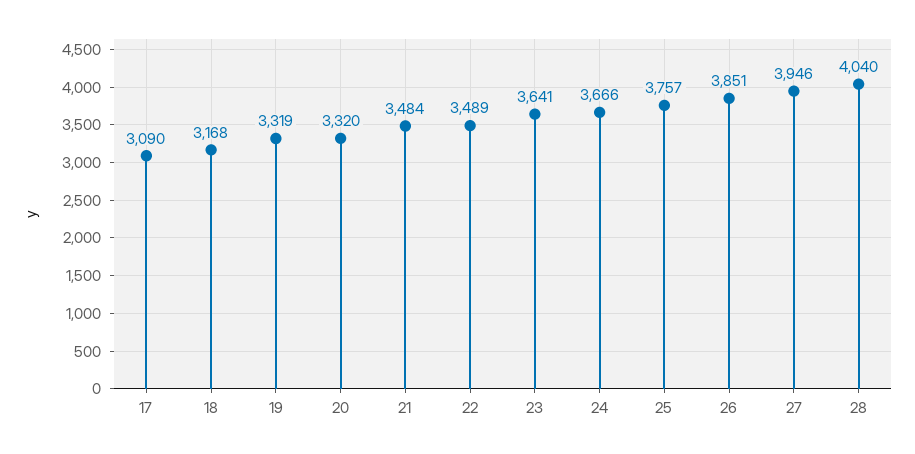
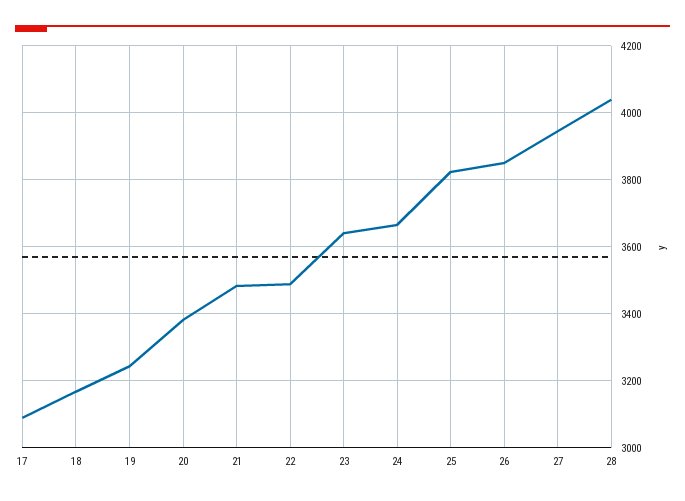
19: 3319 -> 3240
20: 3320 -> 3380
25: 3757 -> 3820

